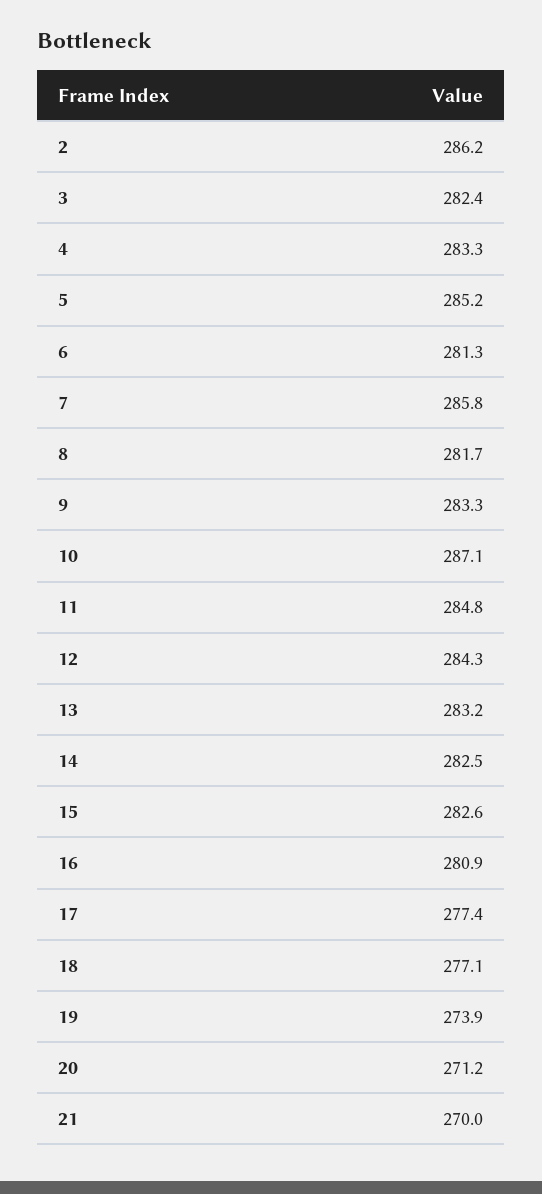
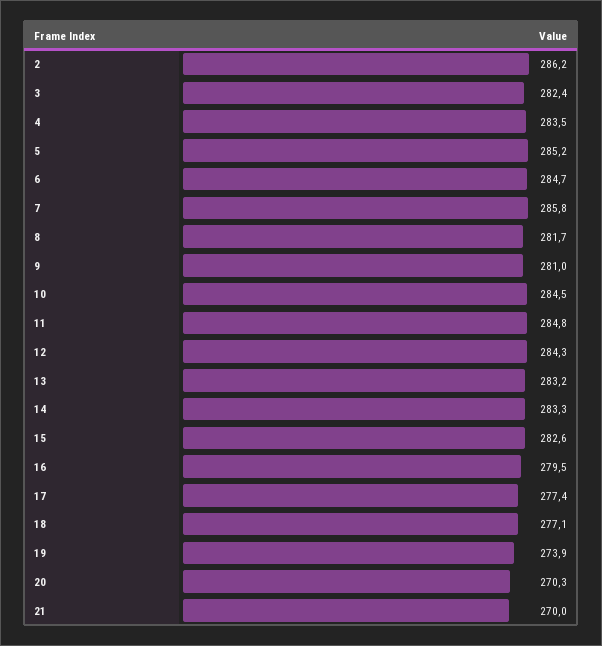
4: 283.3 -> 283.5
6: 281.3 -> 284.7
9: 283.3 -> 281
10: 287.1 -> 284.5
14: 282.5 -> 283.3
16: 280.9 -> 279.5
20: 271.2 -> 270.3

